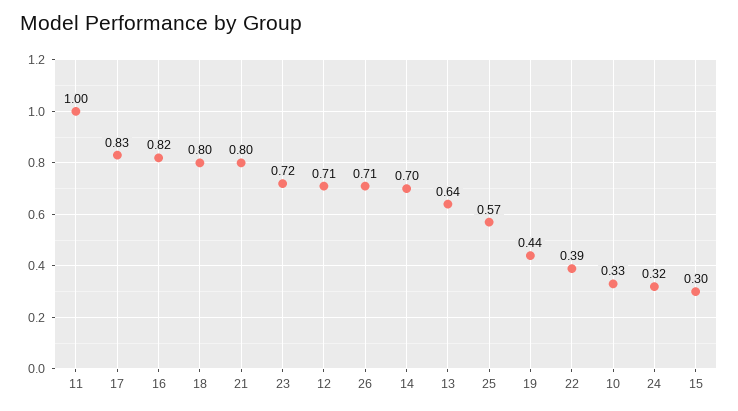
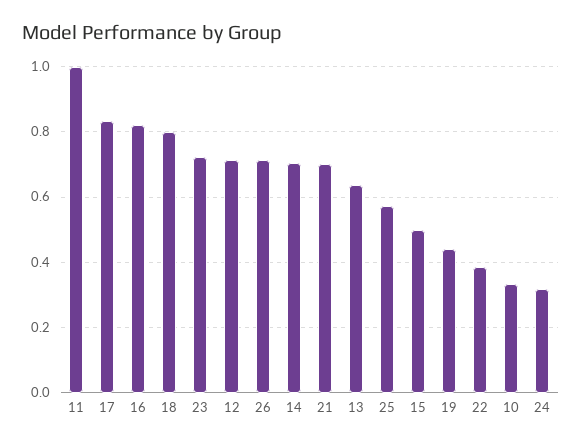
21: 0.8 -> 0.7
15: 0.3 -> 0.5

